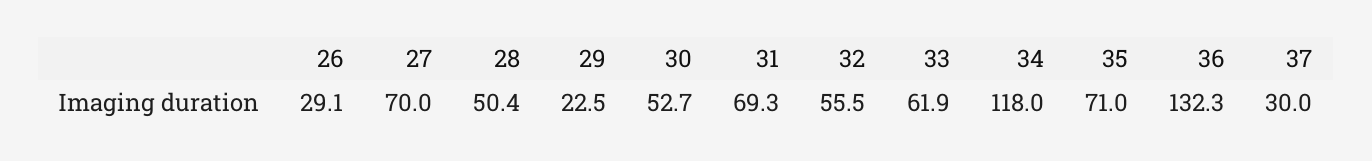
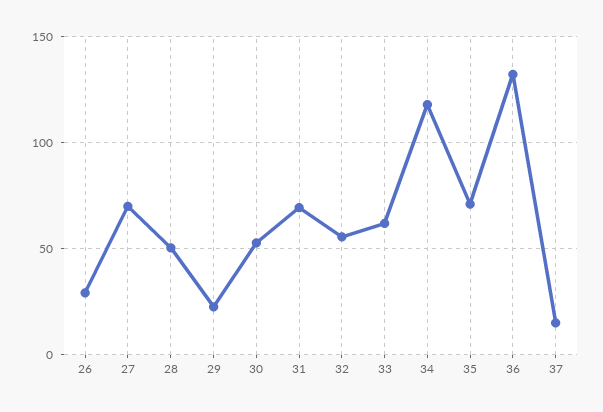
37: 30 -> 15

